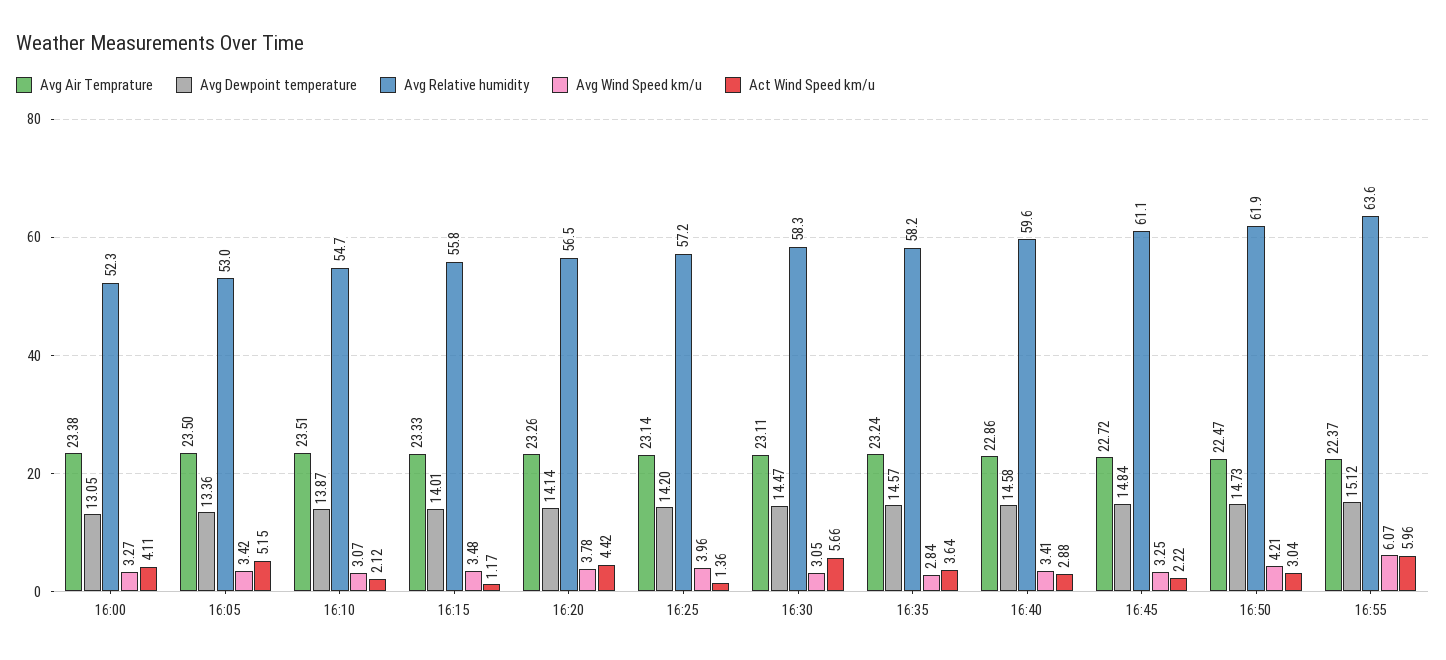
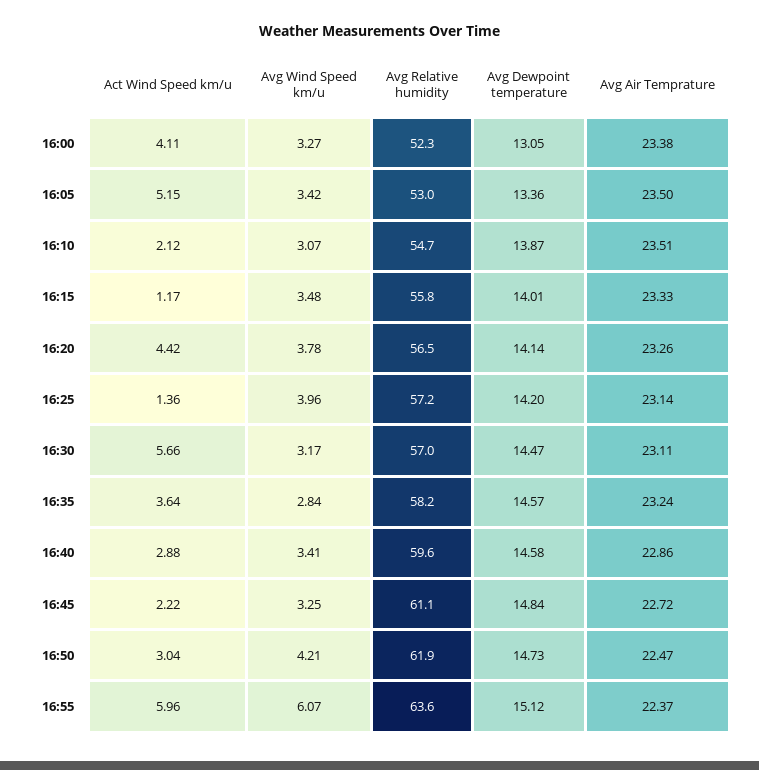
Avg Relative humidity, 16:30: 58.3 -> 57
Avg Wind Speed km/u, 16:30: 3.05 -> 3.17

